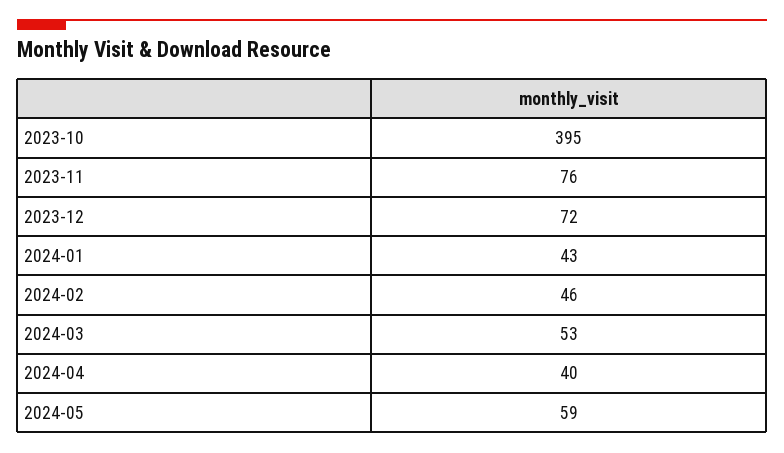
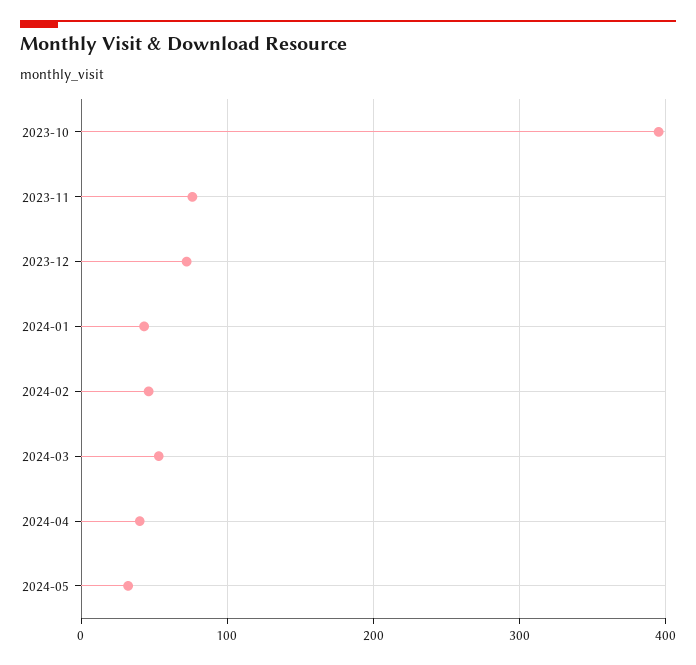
2024-05: 59 -> 30

